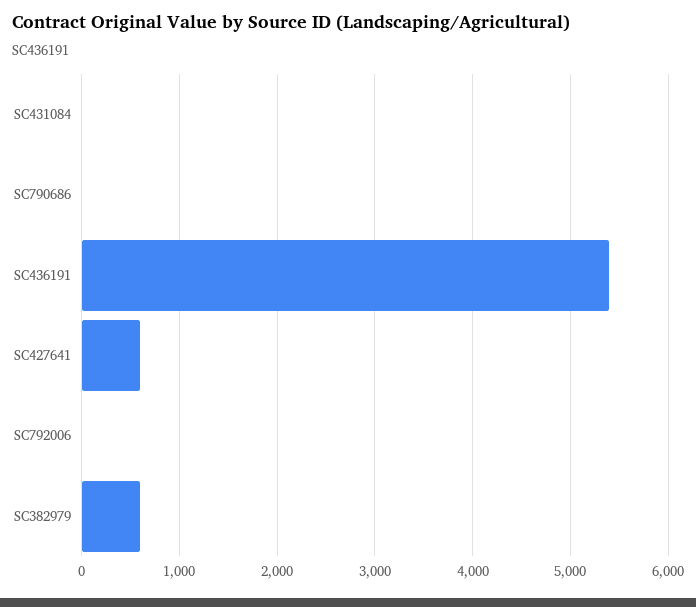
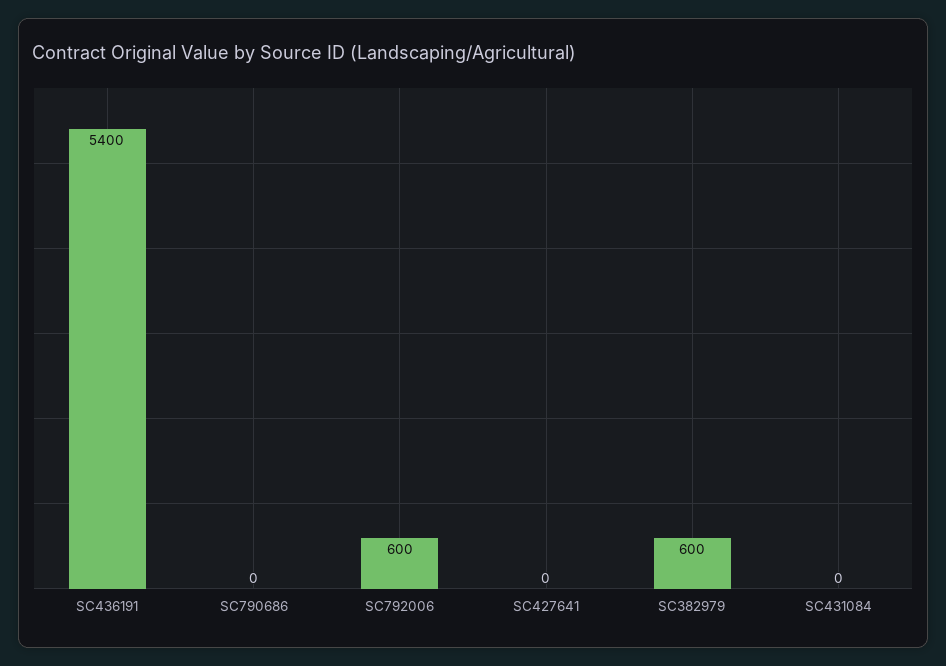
SC427641: 600 -> 0
SC792006: 0 -> 600

